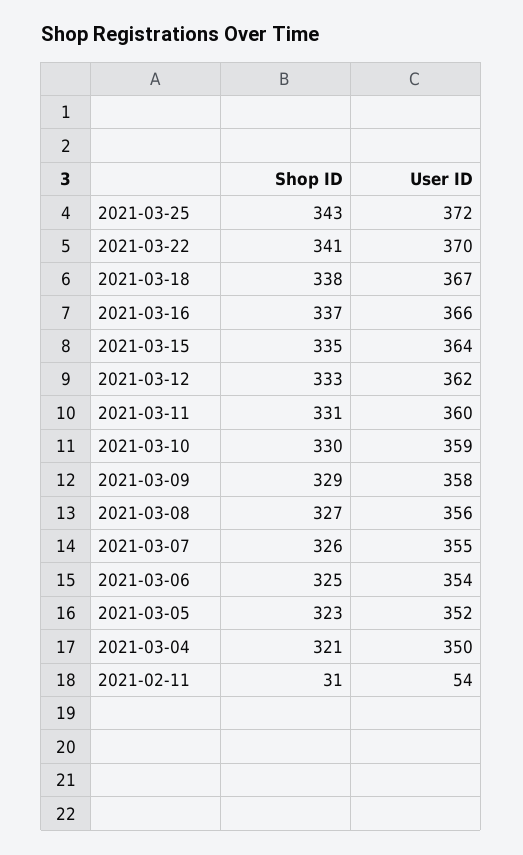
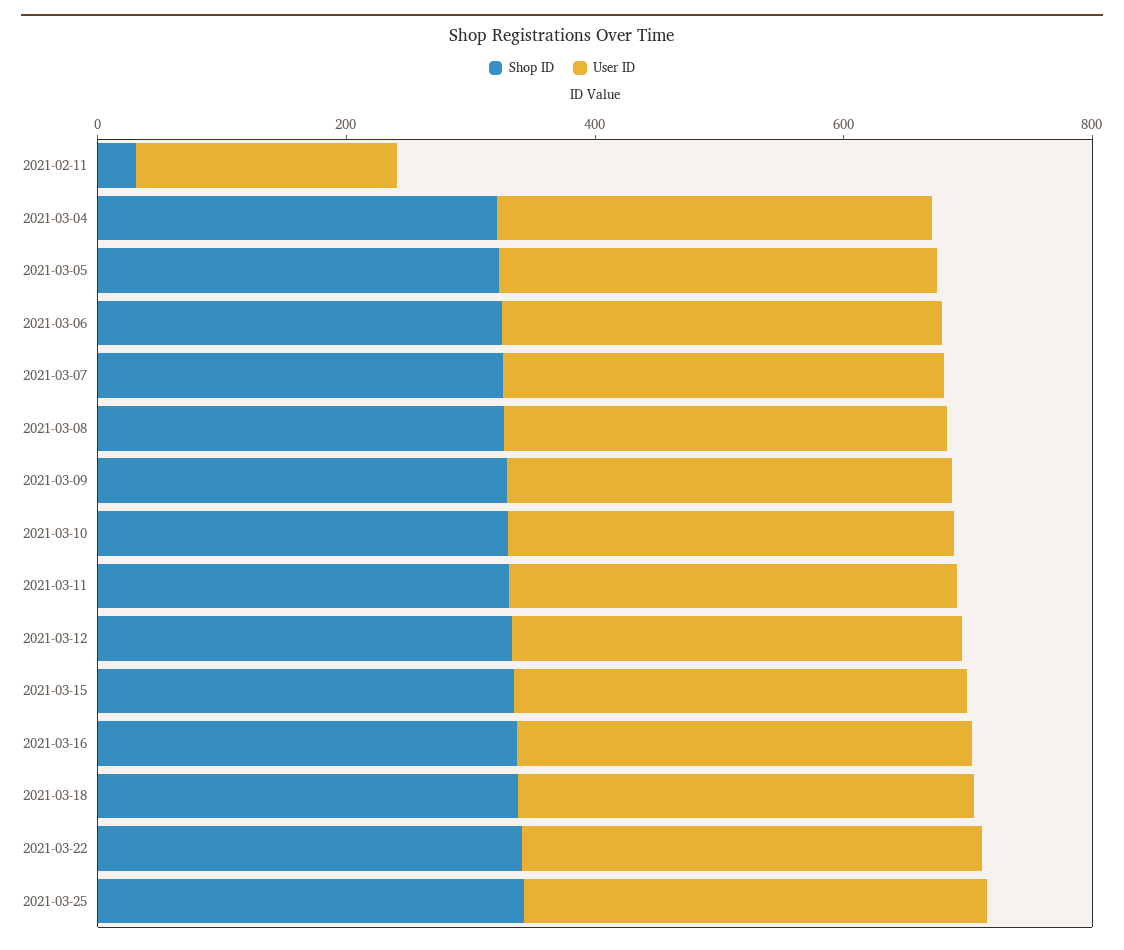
User ID, 2021-02-11: 54 -> 200

